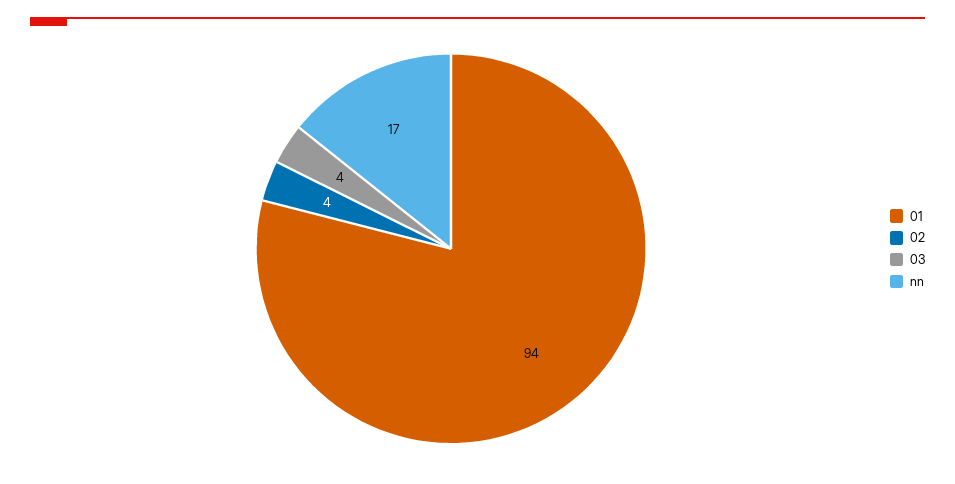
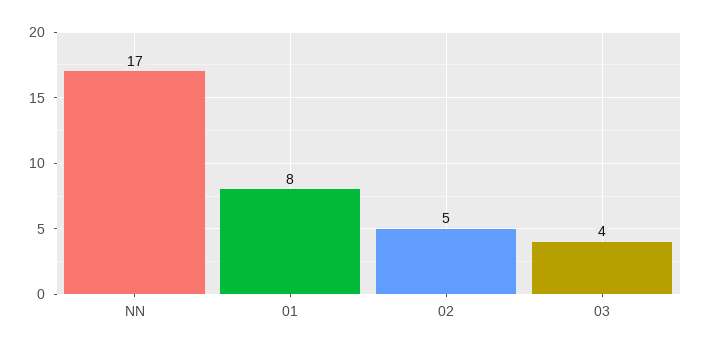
01: 94 -> 8
02: 4 -> 5

